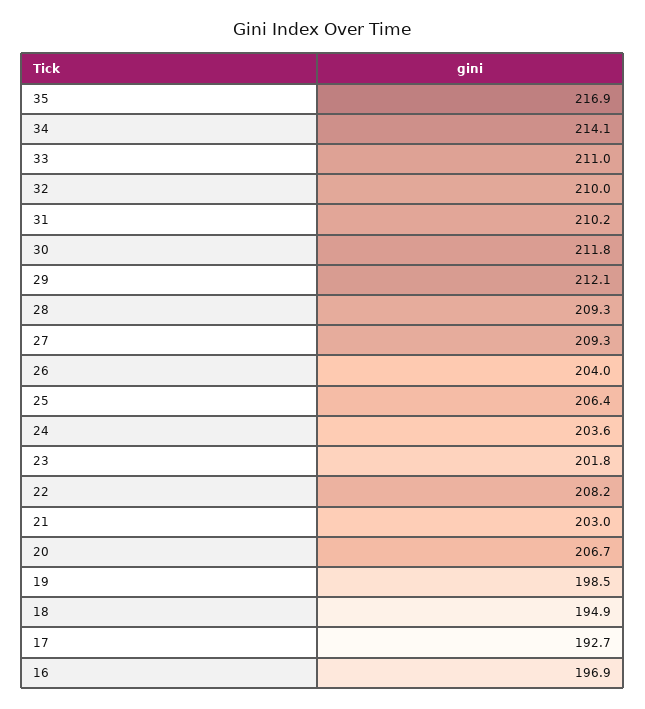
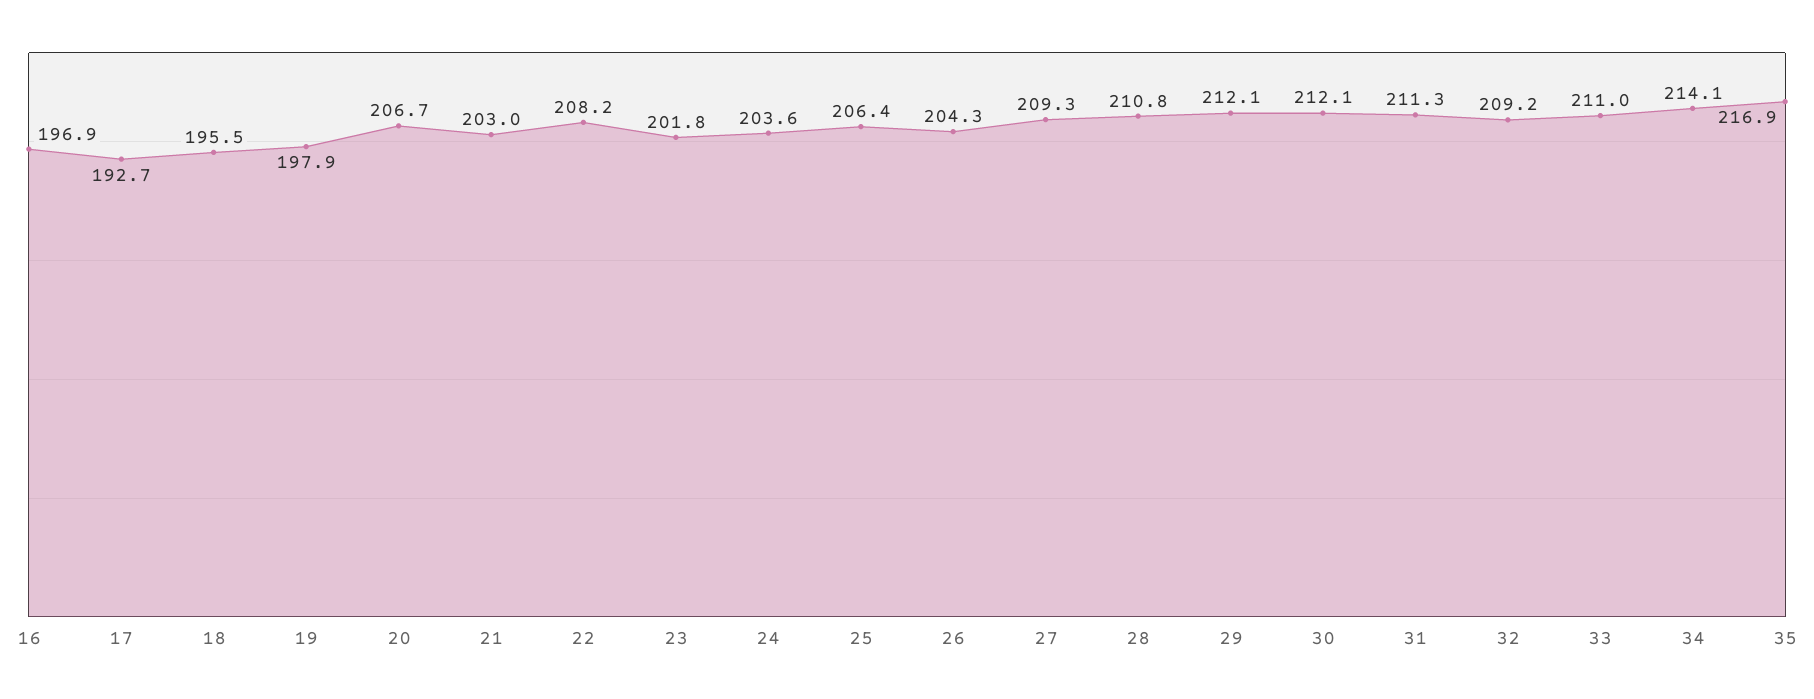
32: 210 -> 209.2
31: 210.2 -> 211.3
30: 211.8 -> 212.1
28: 209.3 -> 210.8
26: 204 -> 204.3
19: 198.5 -> 197.9
18: 194.9 -> 195.5

